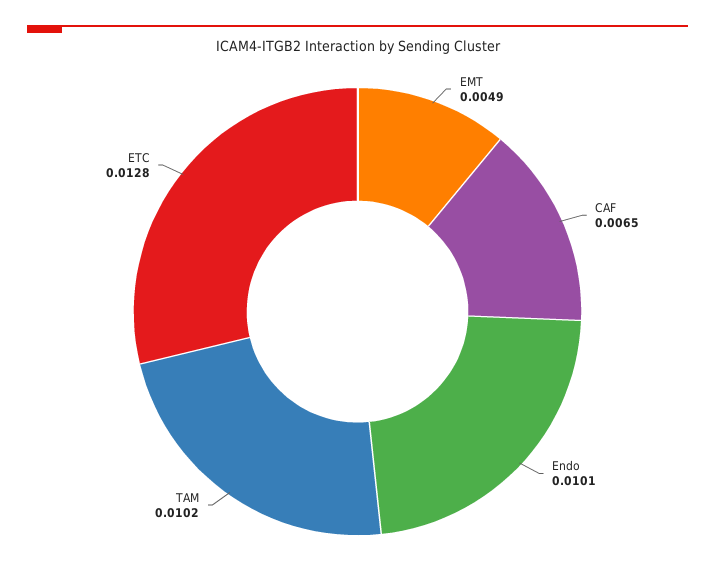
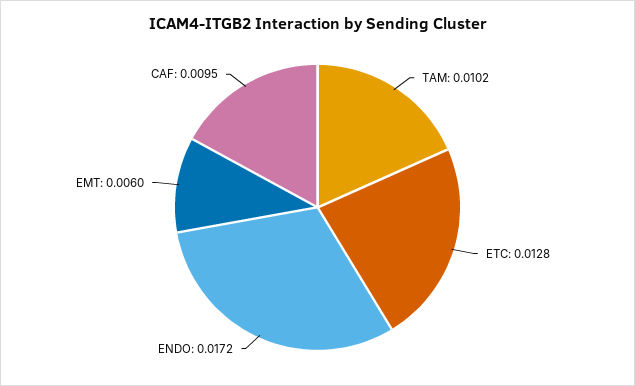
EMT: 0.0049 -> 0.006
CAF: 0.0065 -> 0.0095
Endo: 0.0101 -> 0.0172

